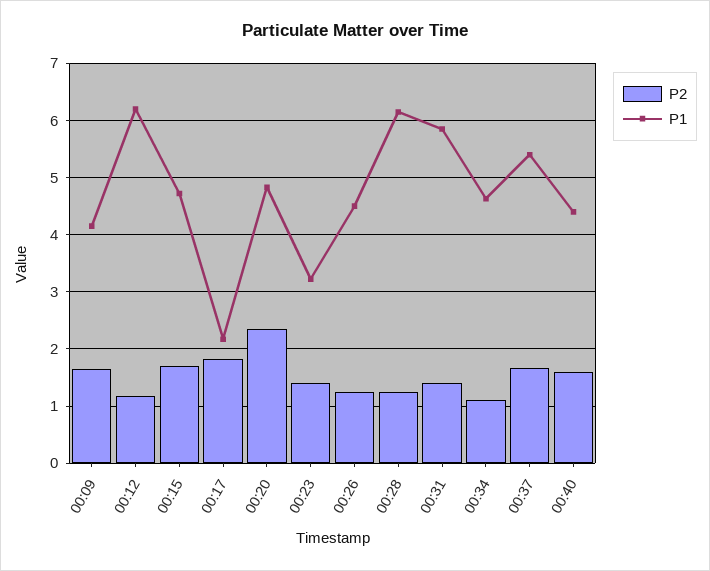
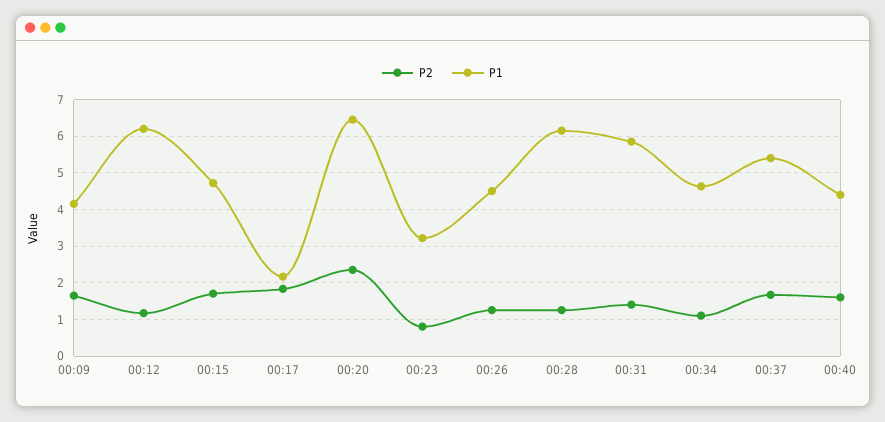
P1, 00:20: 4.8 -> 6.4
P2, 00:23: 1.4 -> 0.8

